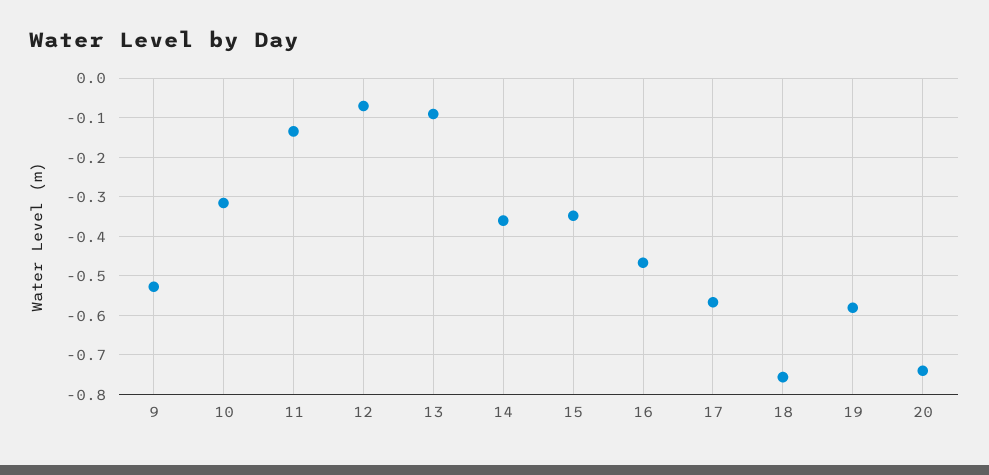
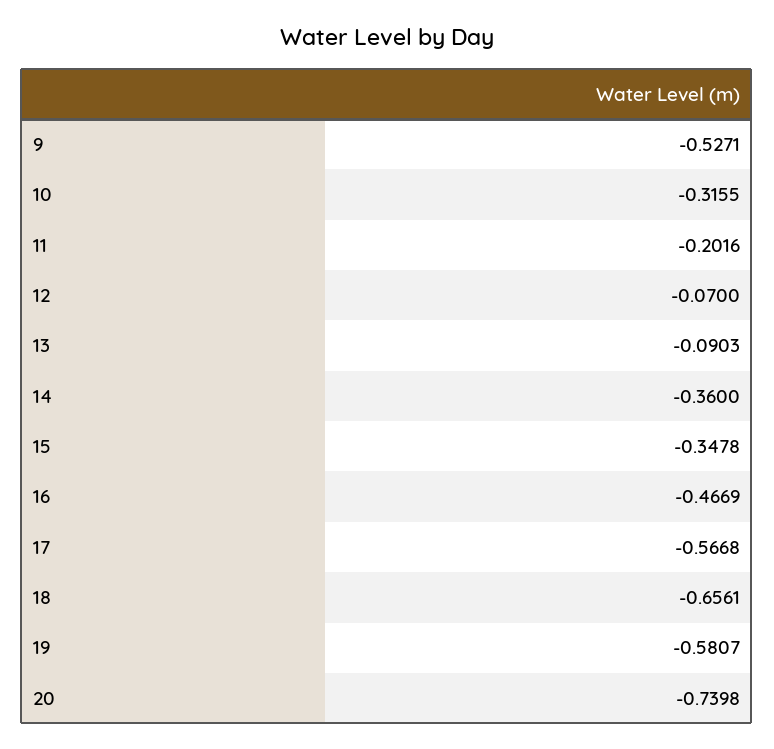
11: -0.14 -> -0.2016
18: -0.76 -> -0.6561

